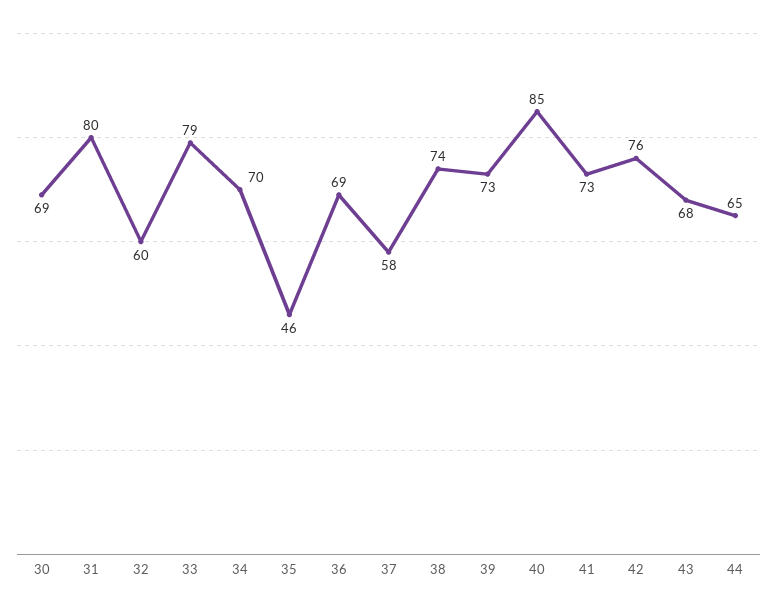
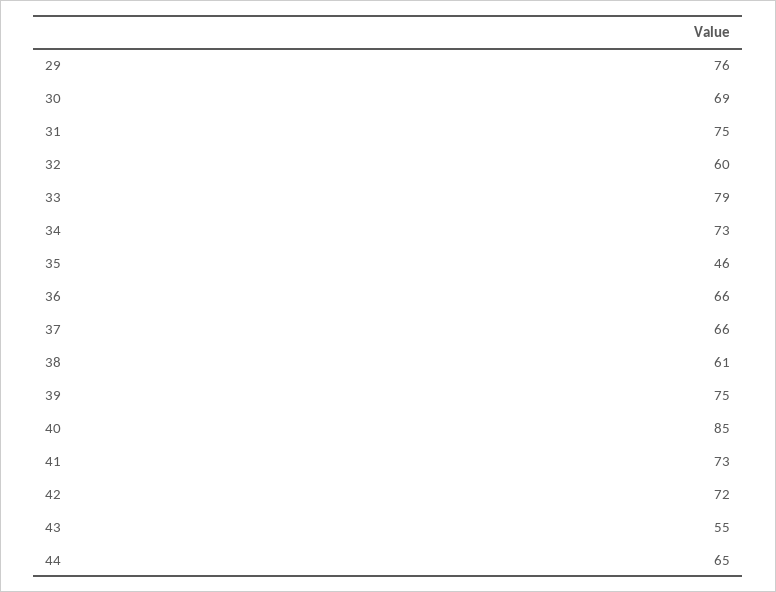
31: 80 -> 75
34: 70 -> 73
36: 69 -> 66
37: 58 -> 66
38: 74 -> 61
39: 73 -> 75
42: 76 -> 72
43: 68 -> 55
29: none -> 76

